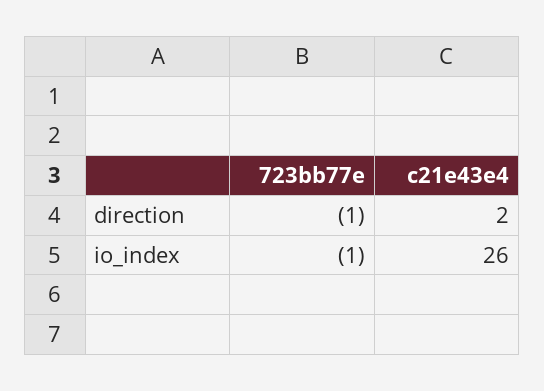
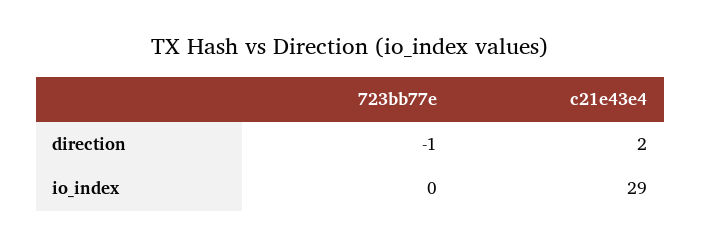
723bb77e, io_index: -1 -> 0
c21e43e4, io_index: 26 -> 29

